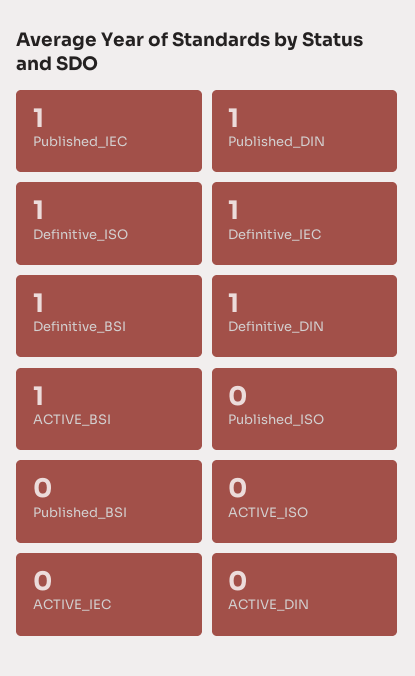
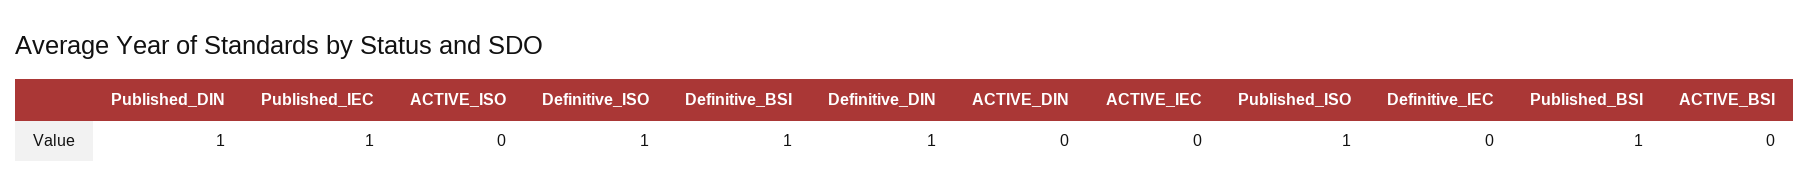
Definitive_IEC: 1 -> 0
ACTIVE_BSI: 1 -> 0
Published_ISO: 0 -> 1
Published_BSI: 0 -> 1

